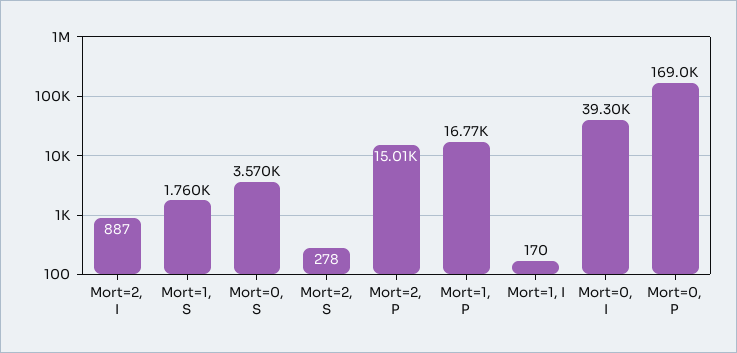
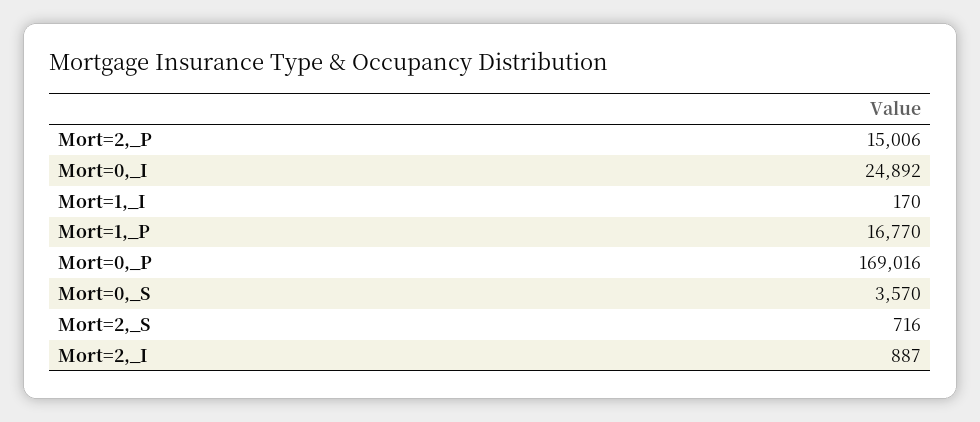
Mort=1, S: 1760 -> none
Mort=2, S: 278 -> 716
Mort=0, I: 39300 -> 24892

